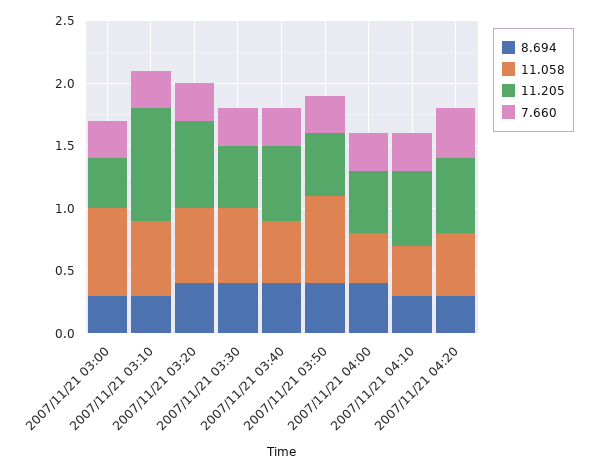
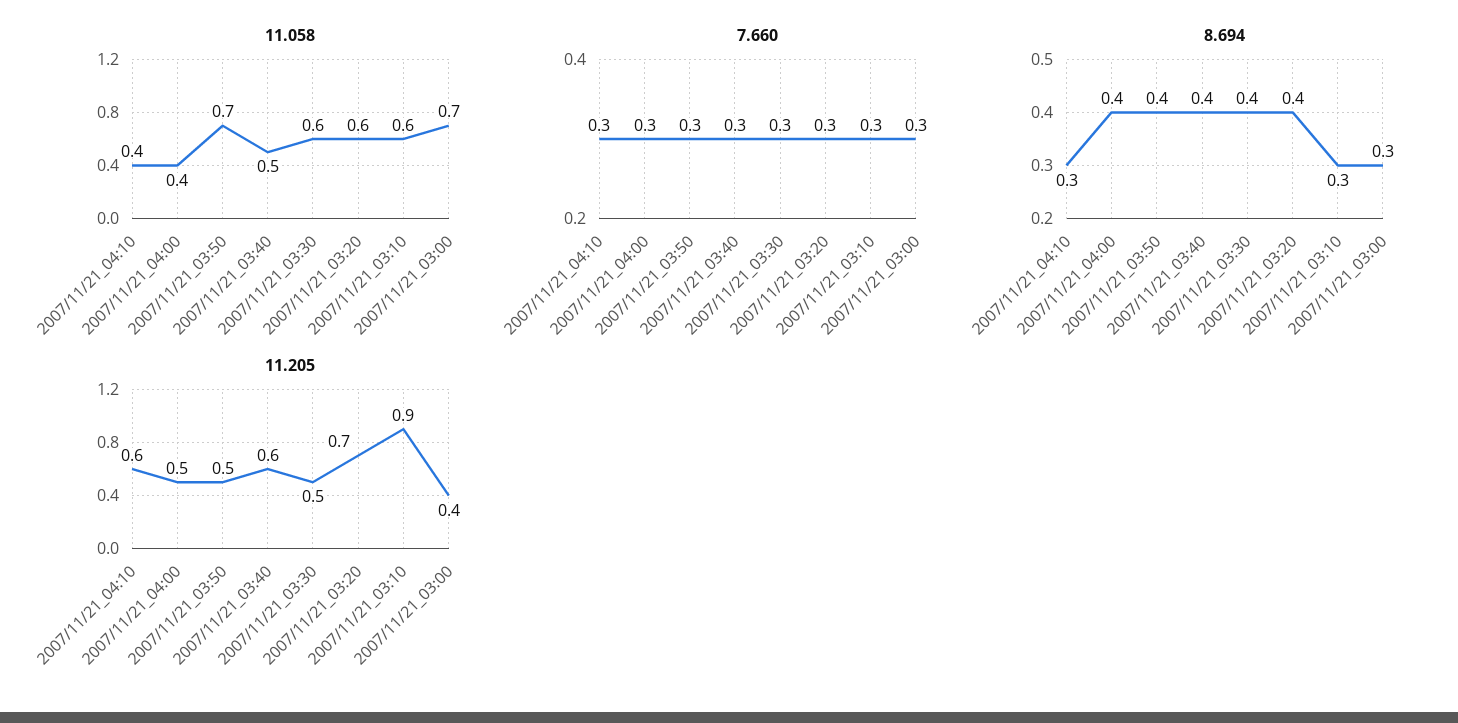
8.694, 2007/11/21 04:20: 0.3 -> none
11.058, 2007/11/21 04:20: 0.5 -> none
11.205, 2007/11/21 04:20: 0.6 -> none
7.660, 2007/11/21 04:20: 0.4 -> none

